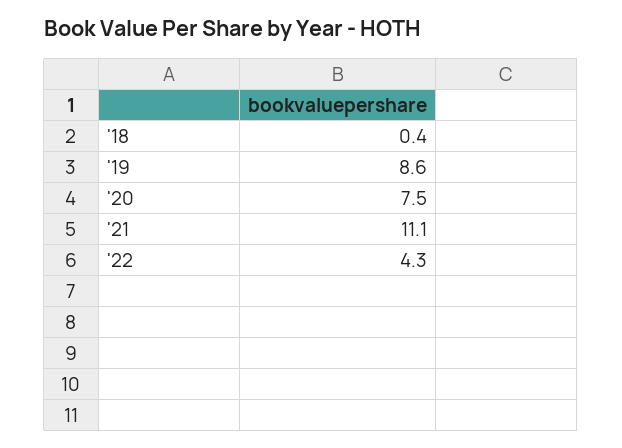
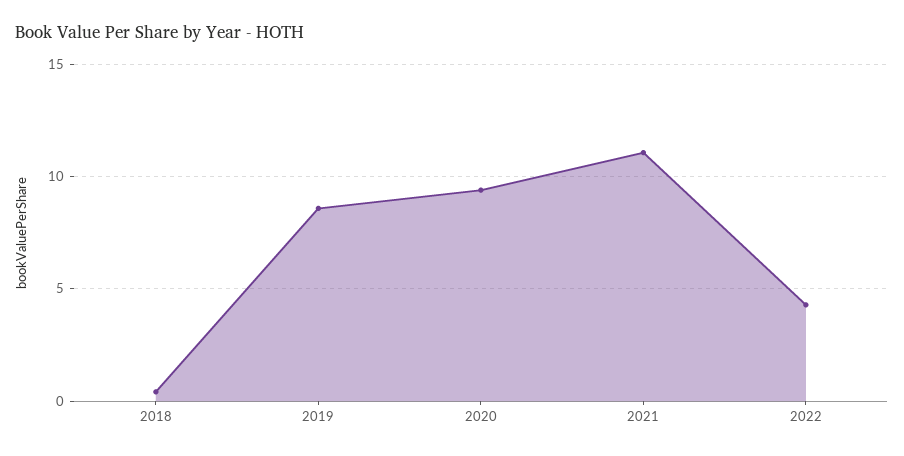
'20: 7.5 -> 9.5

